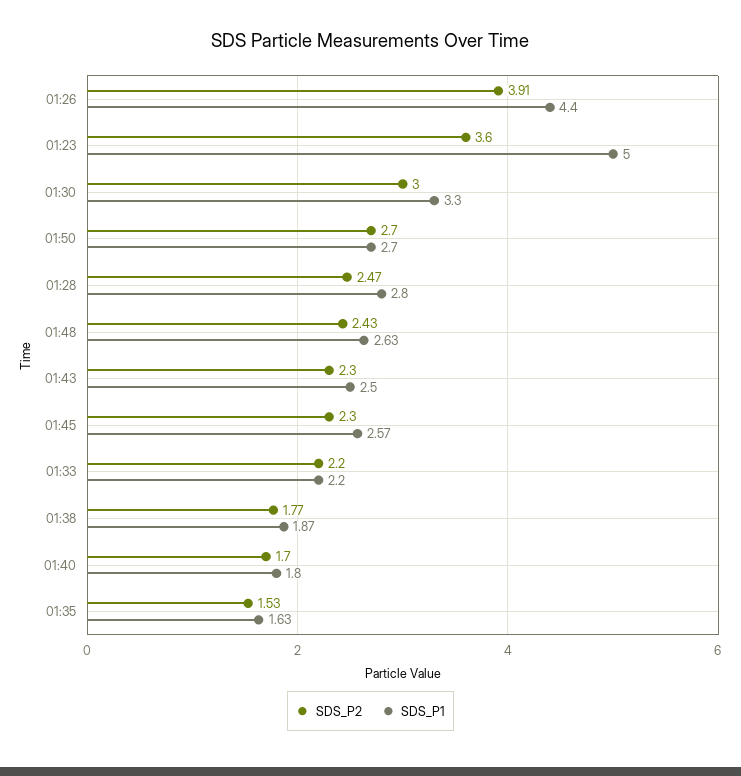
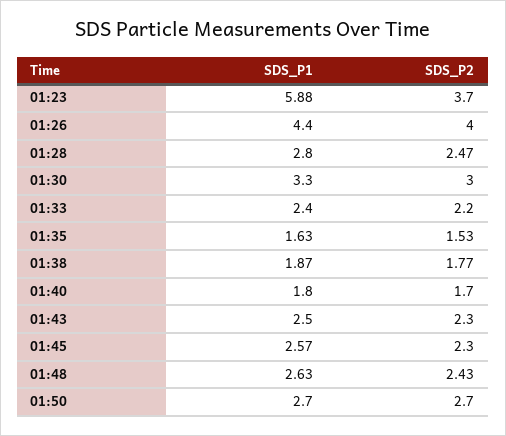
SDS_P2, 01:26: 3.91 -> 4
SDS_P2, 01:23: 3.6 -> 3.7
SDS_P1, 01:23: 5 -> 5.88
SDS_P1, 01:33: 2.2 -> 2.4

